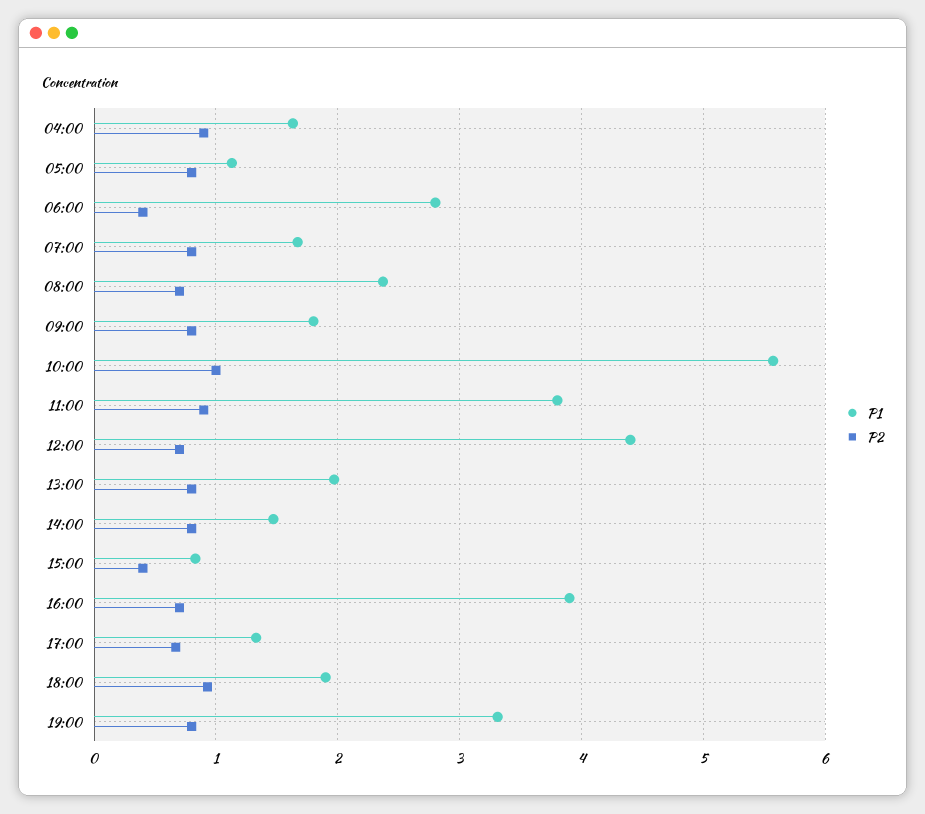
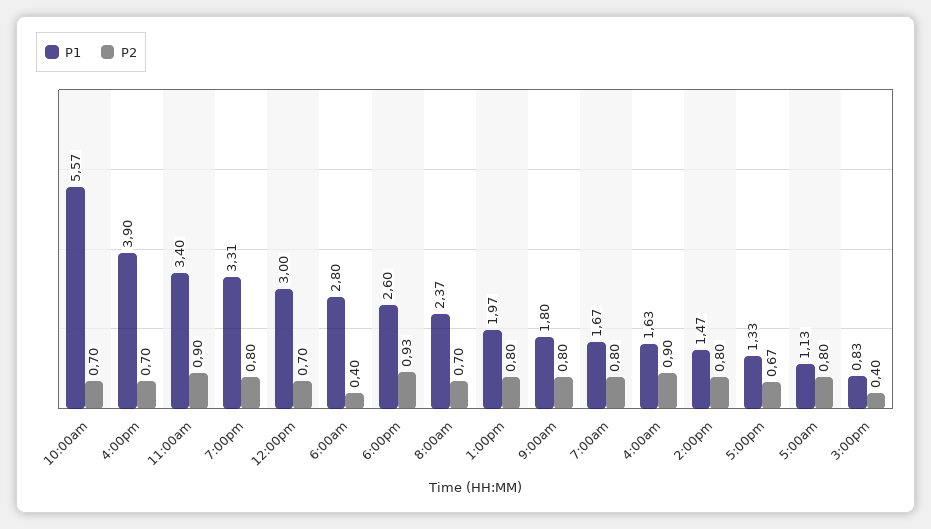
P2, 10:00: 1 -> 0.7
P1, 11:00: 3.8 -> 3.4
P1, 12:00: 4.4 -> 3
P1, 18:00: 1.9 -> 2.6

